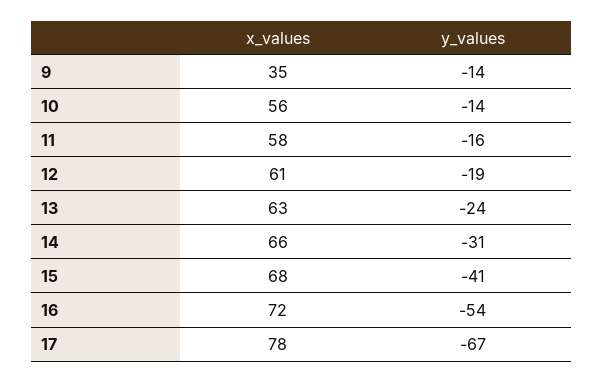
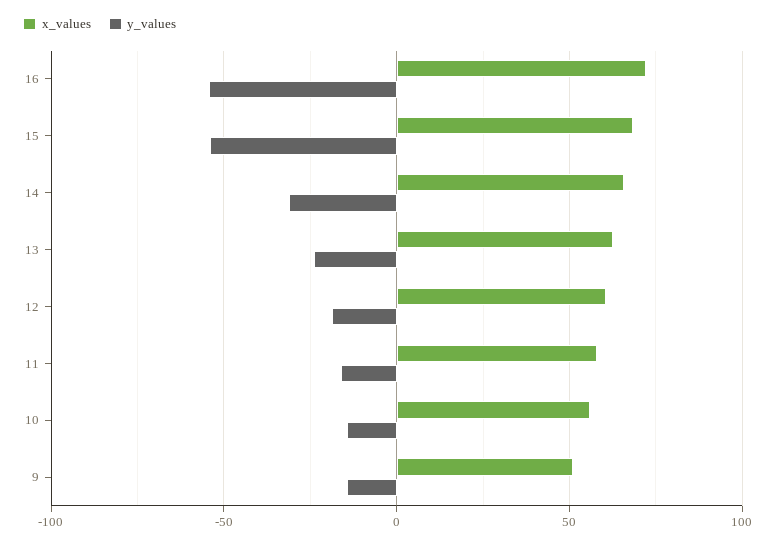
x_values, 9: 35 -> 50
y_values, 15: -41 -> -55
x_values, 17: 78 -> none
y_values, 17: -67 -> none

